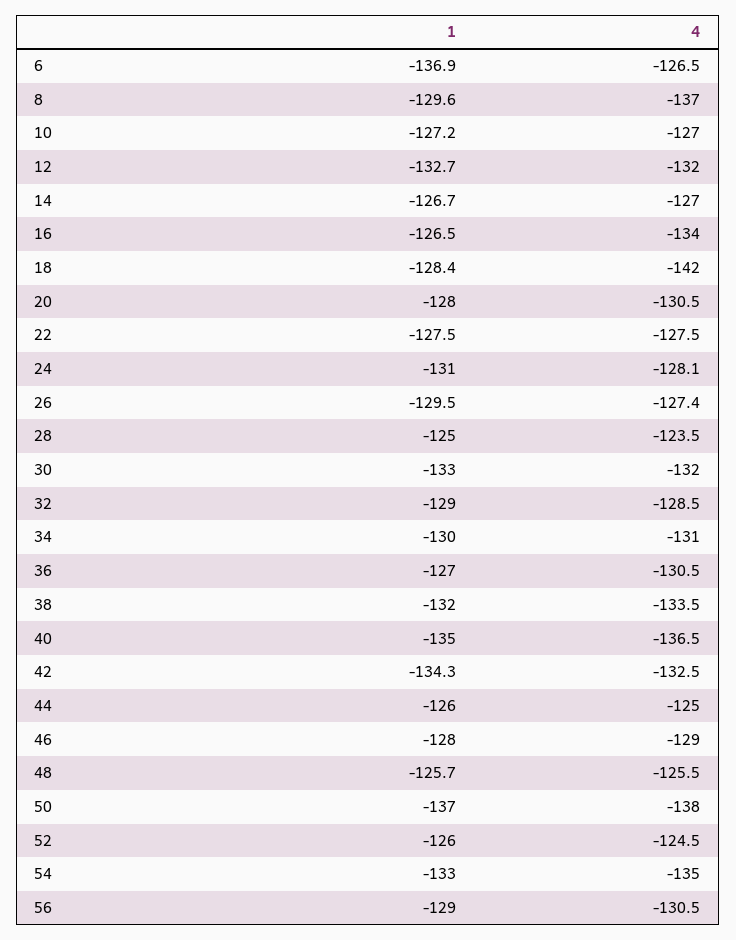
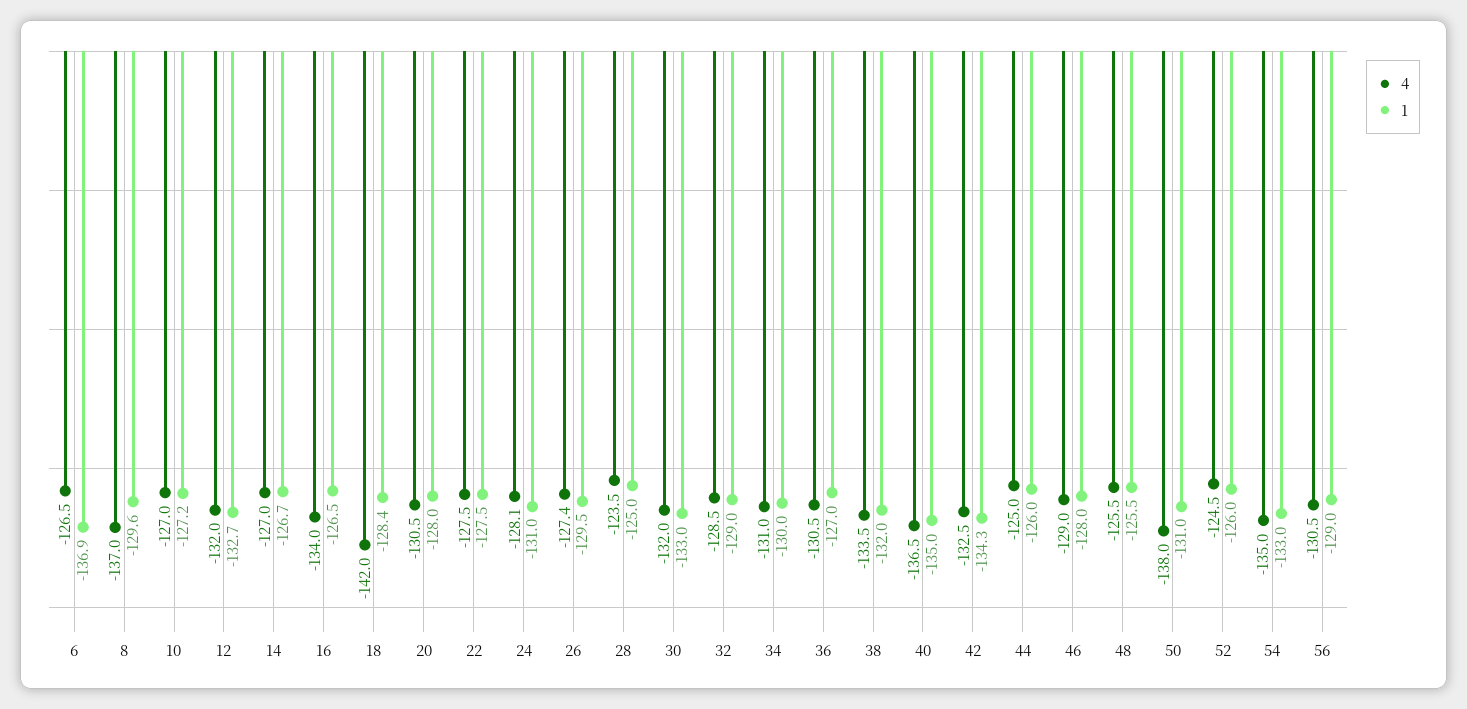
1, 48: -125.7 -> -125.5
1, 50: -137 -> -131

